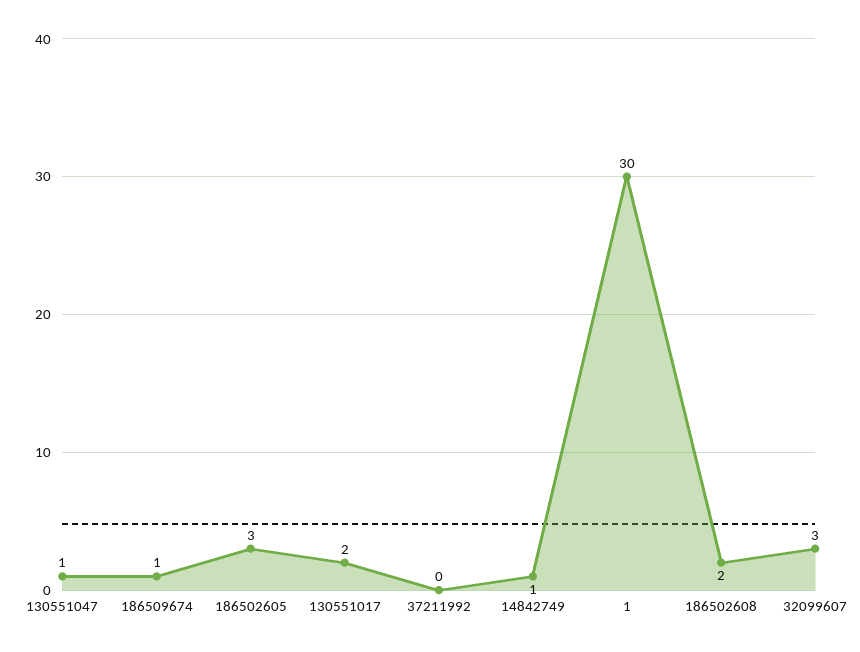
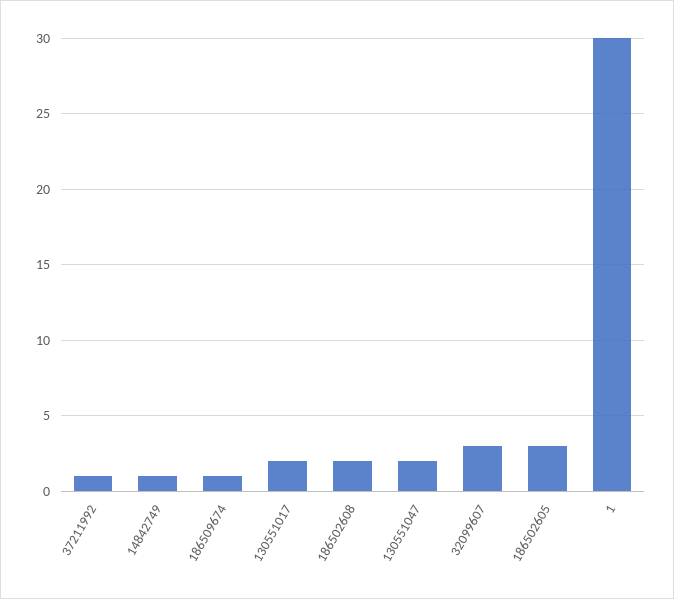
130551047: 1 -> 2
37211992: 0 -> 1

